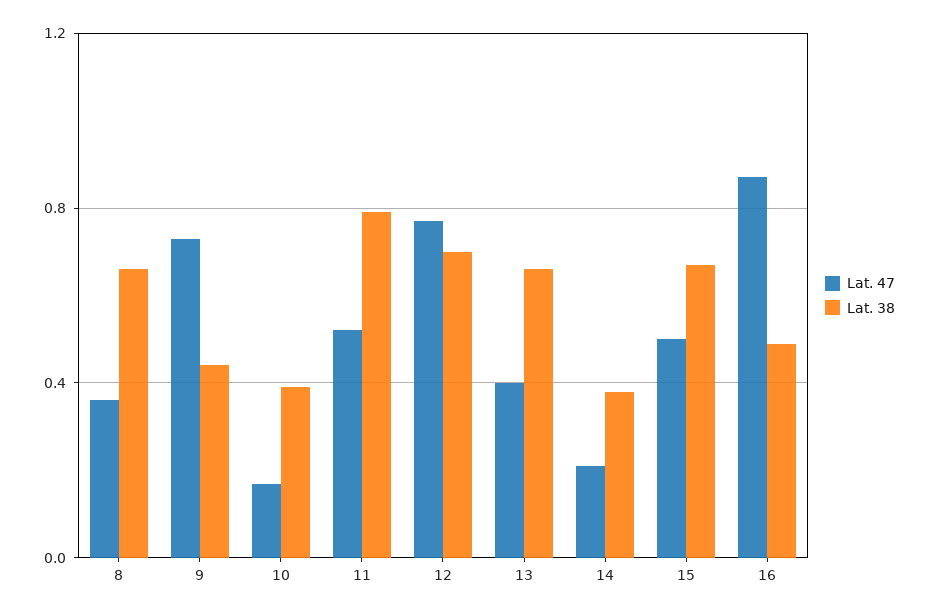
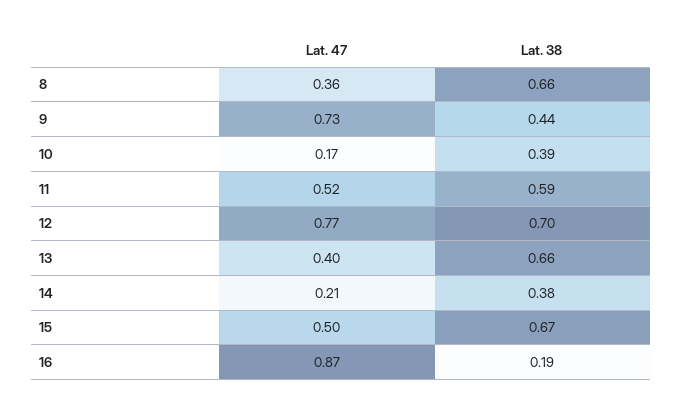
Lat. 38, 11: 0.8 -> 0.59
Lat. 38, 16: 0.5 -> 0.19

